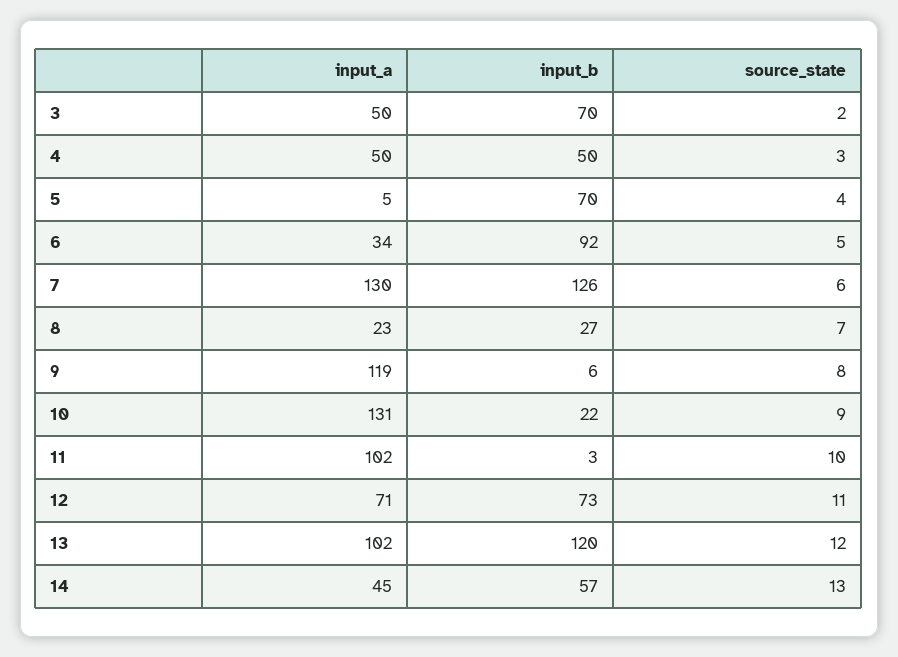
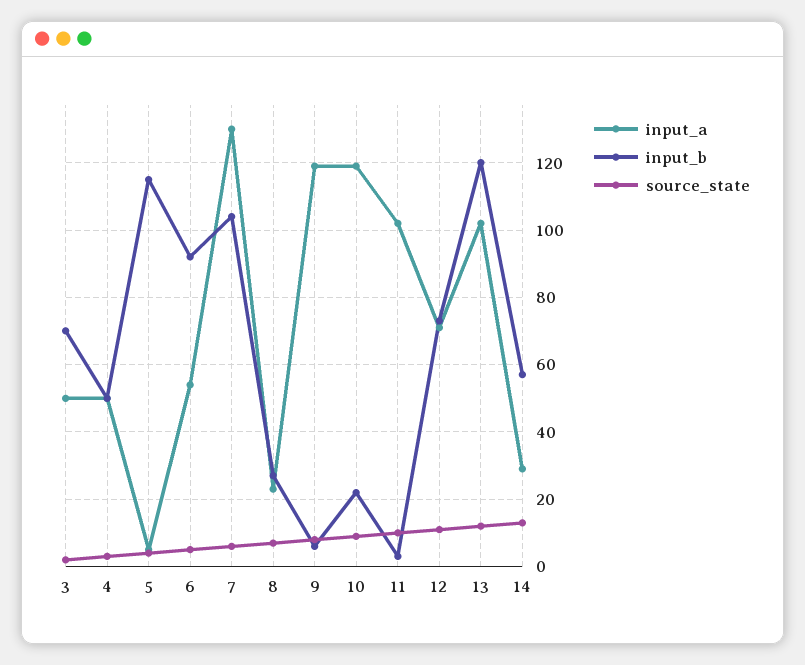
input_b, 5: 70 -> 115
input_a, 6: 34 -> 55
input_b, 7: 126 -> 105
input_a, 10: 131 -> 120
input_a, 14: 45 -> 30

